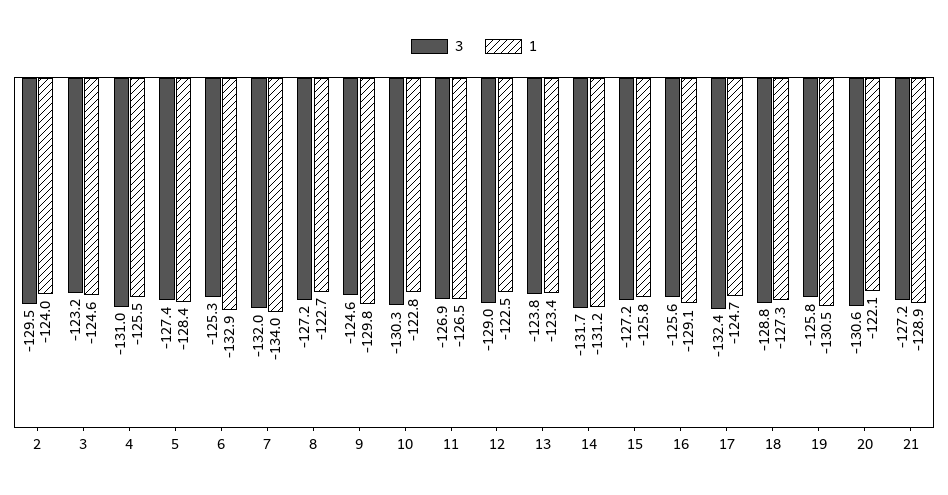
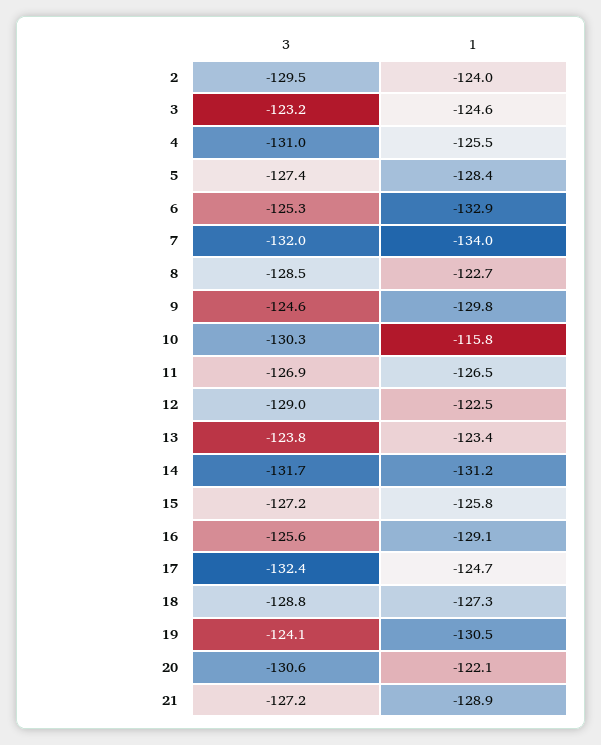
3, 8: -127.2 -> -128.5
1, 10: -122.8 -> -115.8
3, 19: -125.8 -> -124.1

